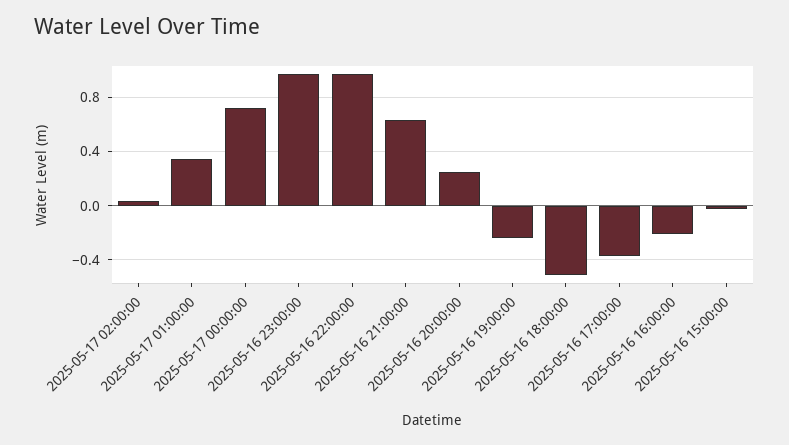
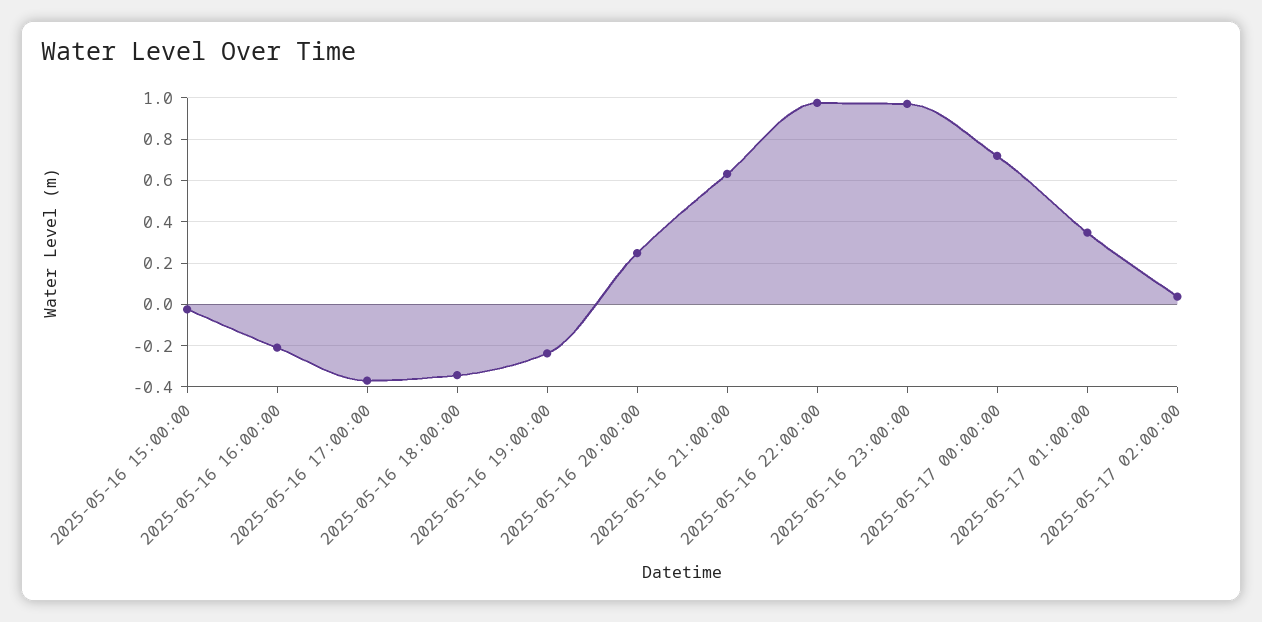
2025-05-16 18:00:00: -0.5 -> -0.35

